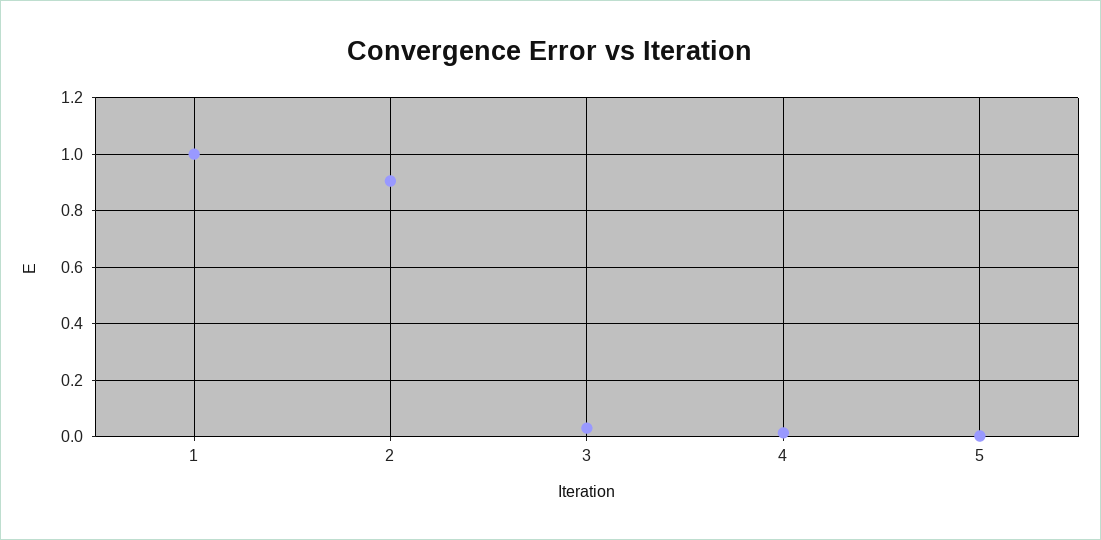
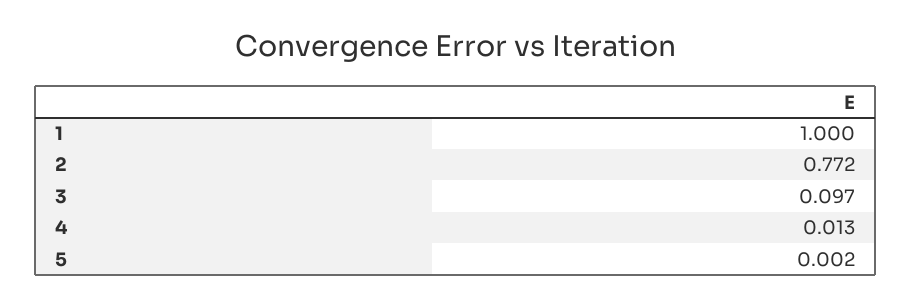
2: 0.9 -> 0.772
3: 0.025 -> 0.097

